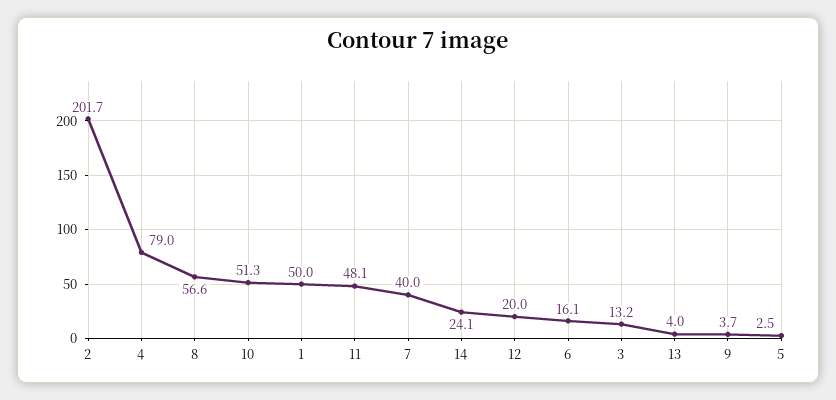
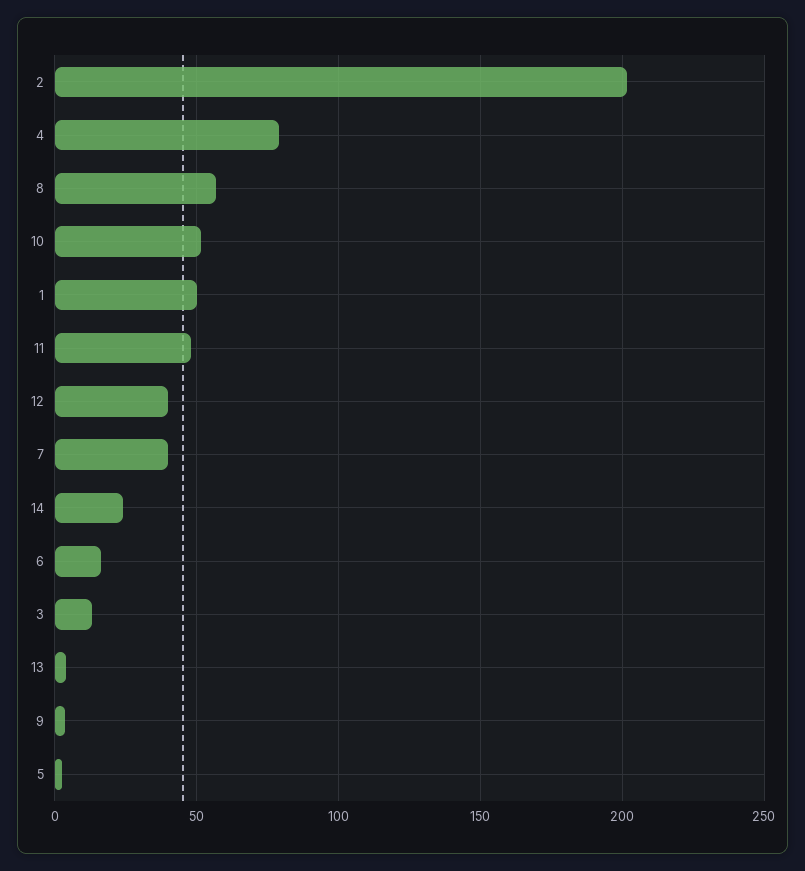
12: 20 -> 40

